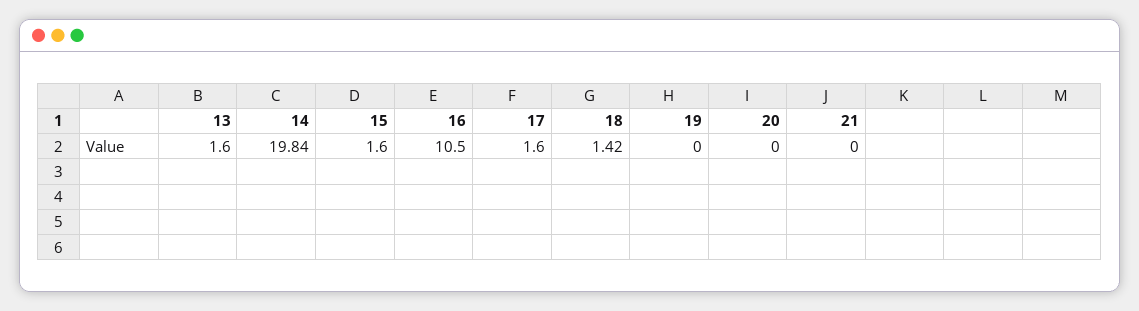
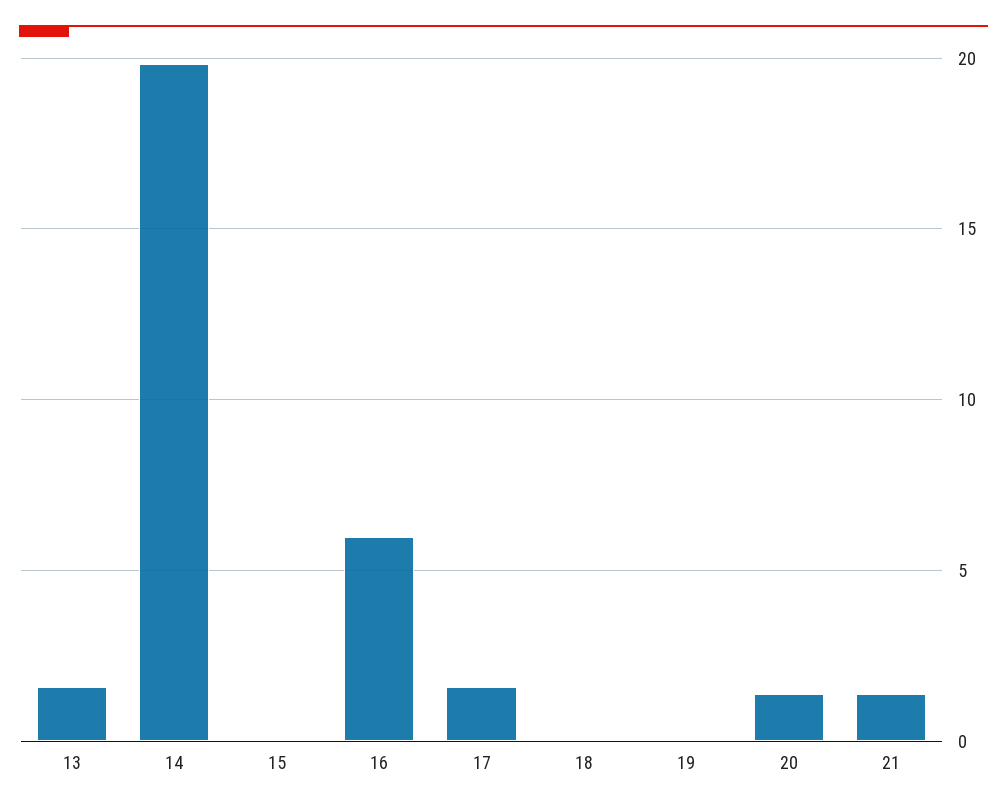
15: 1.6 -> 0
16: 10.5 -> 6
18: 1.42 -> 0
20: 0 -> 1.5
21: 0 -> 1.5

